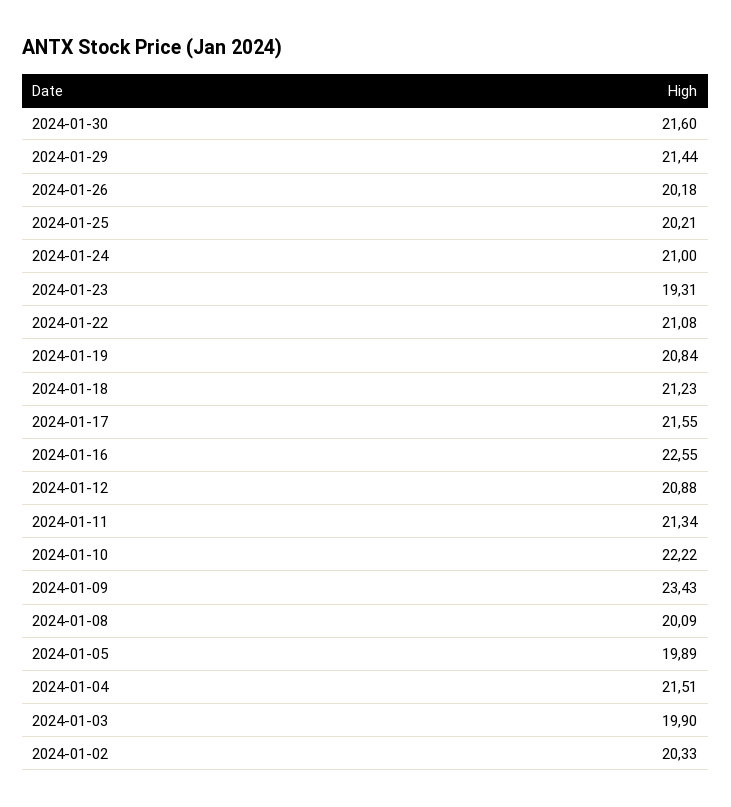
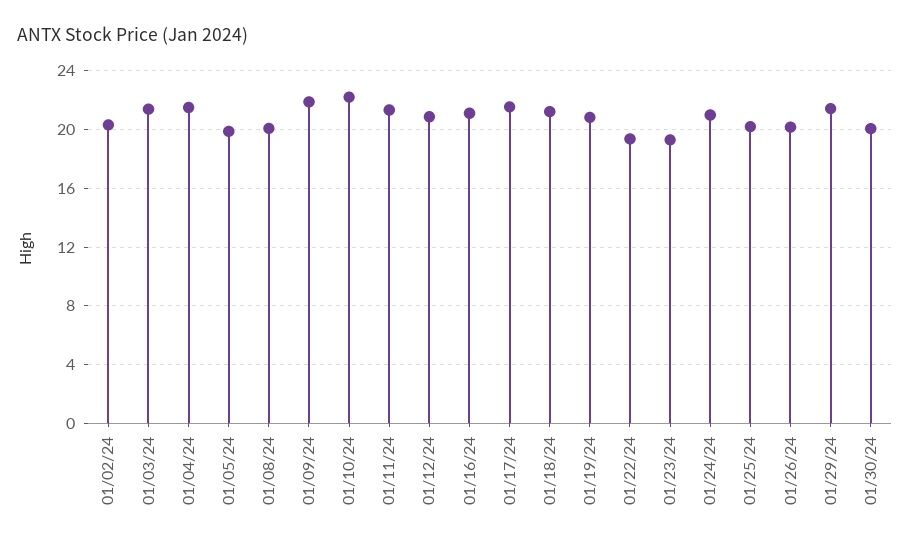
2024-01-30: 21.6 -> 20
2024-01-22: 21.08 -> 19.5
2024-01-16: 22.55 -> 21
2024-01-09: 23.43 -> 22
2024-01-03: 19.9 -> 21.5

